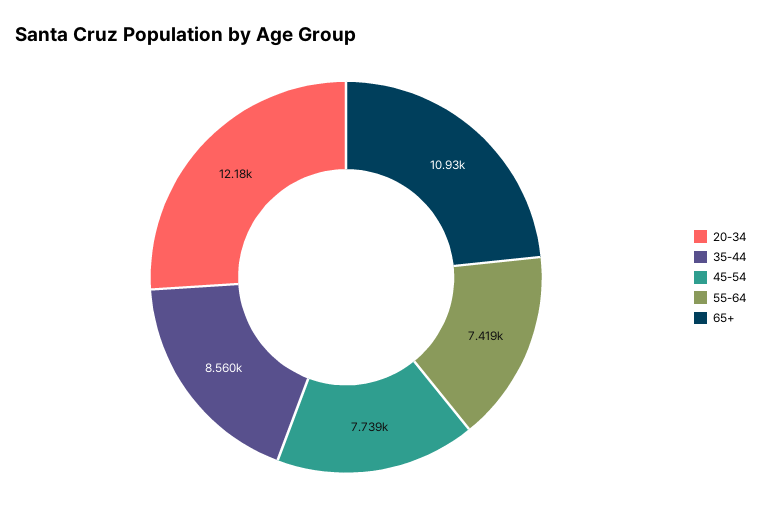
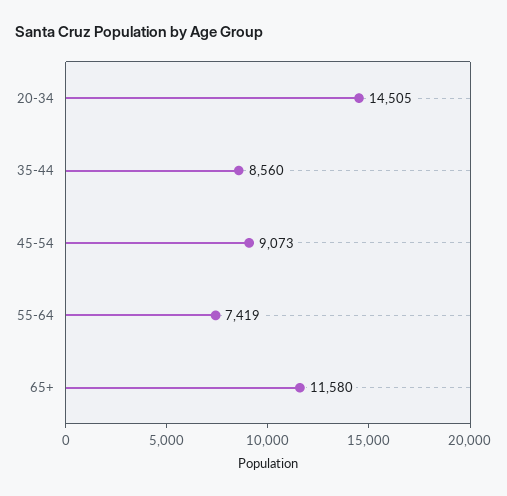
20-34: 12180 -> 14505
45-54: 7739 -> 9073
65+: 10930 -> 11580

